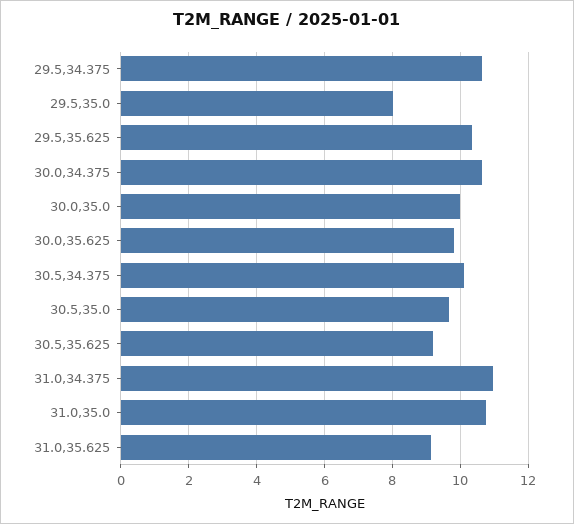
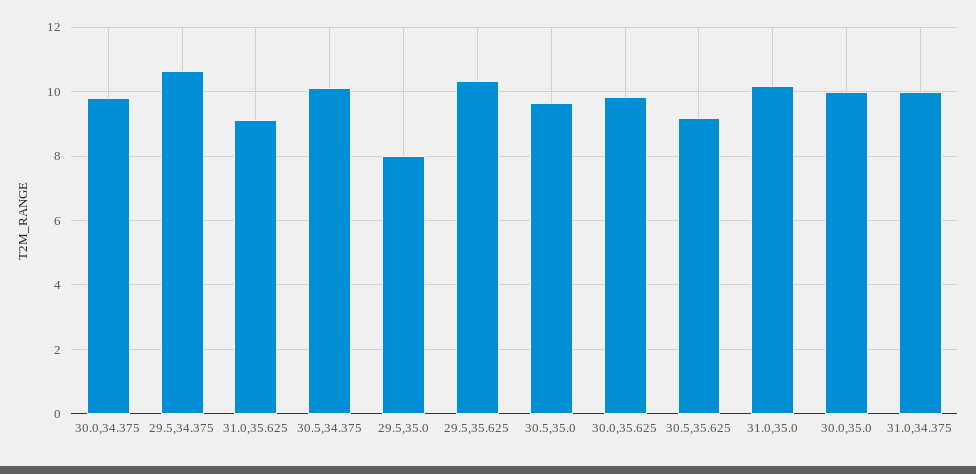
30.0,34.375: 10.6 -> 9.8
31.0,34.375: 11 -> 10
31.0,35.0: 10.8 -> 10.2

